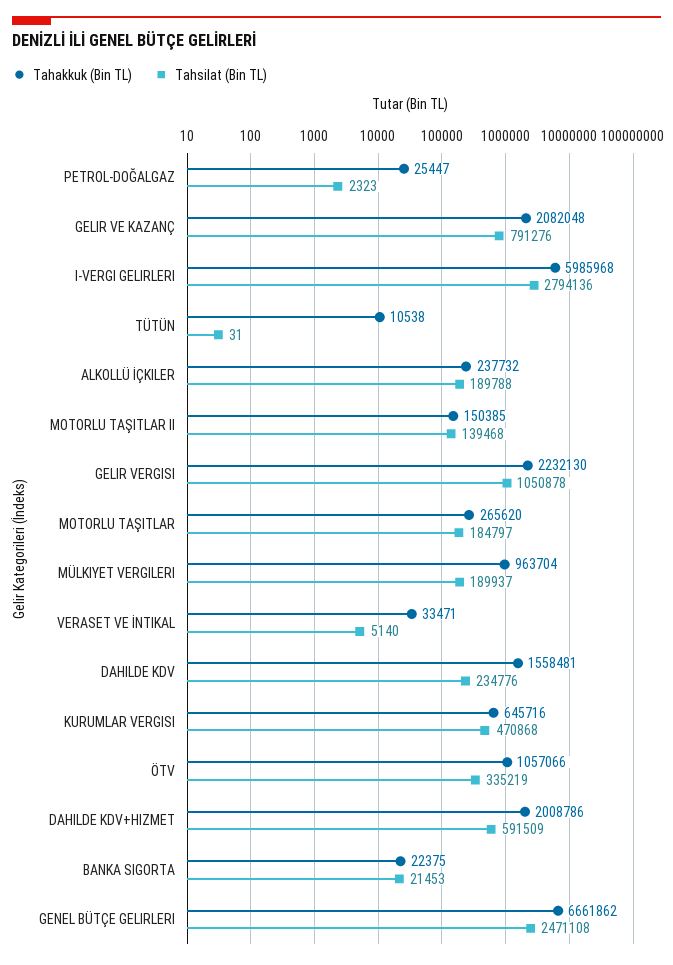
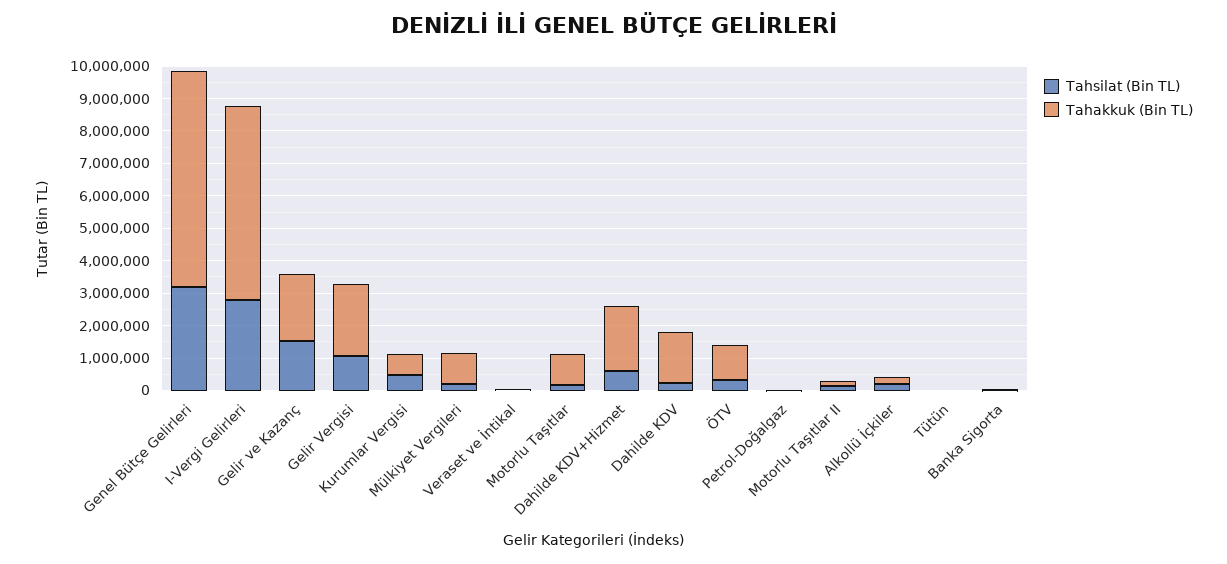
Tahsilat (Bin TL), GELIR VE KAZANÇ: 791276 -> 1500000
Tahakkuk (Bin TL), MOTORLU TAŞITLAR: 265620 -> 1000000
Tahsilat (Bin TL), GENEL BÜTÇE GELIRLERI: 2471108 -> 3250000

